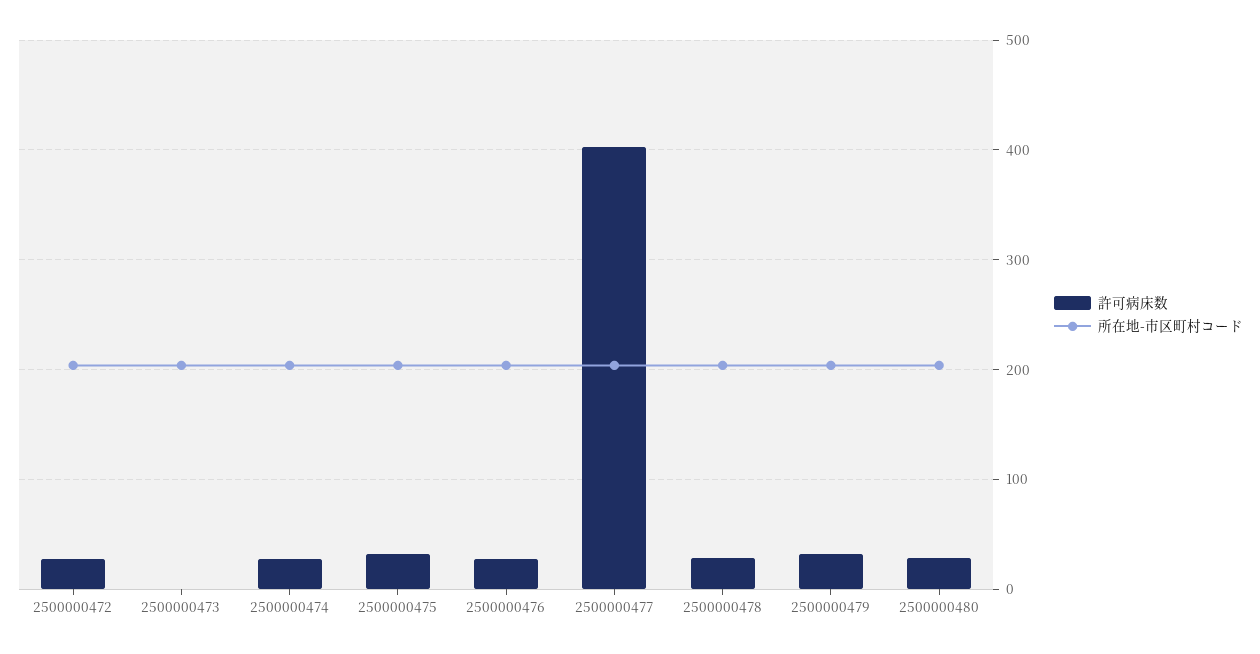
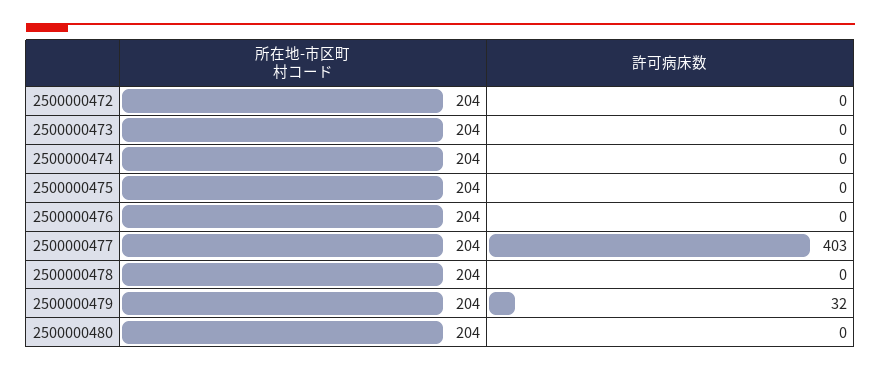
許可病床数, 2500000472: 30 -> 0
許可病床数, 2500000474: 30 -> 0
許可病床数, 2500000475: 30 -> 0
許可病床数, 2500000476: 30 -> 0
許可病床数, 2500000478: 30 -> 0
許可病床数, 2500000480: 30 -> 0

